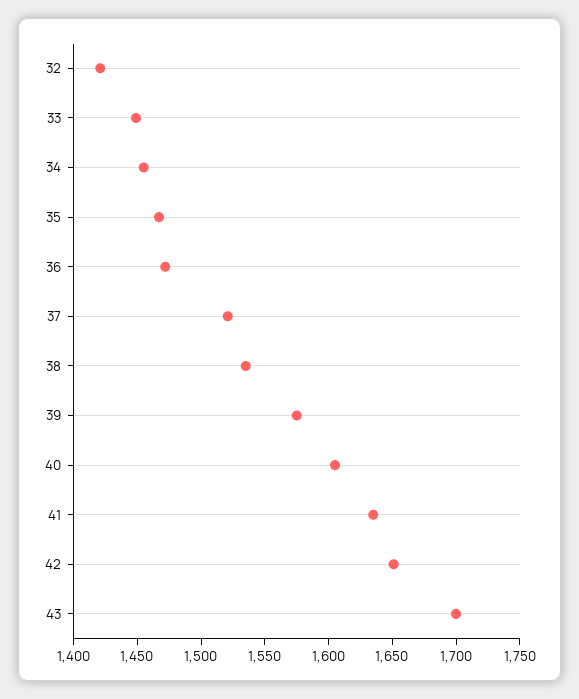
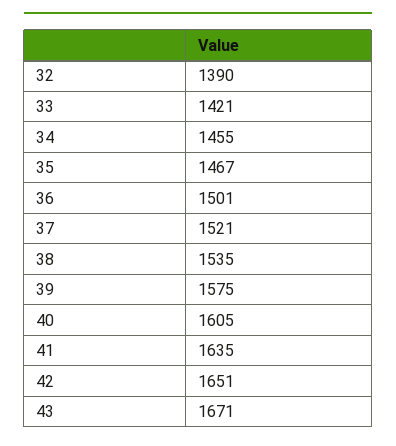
32: 1420 -> 1390
33: 1450 -> 1421
36: 1470 -> 1501
43: 1700 -> 1671

